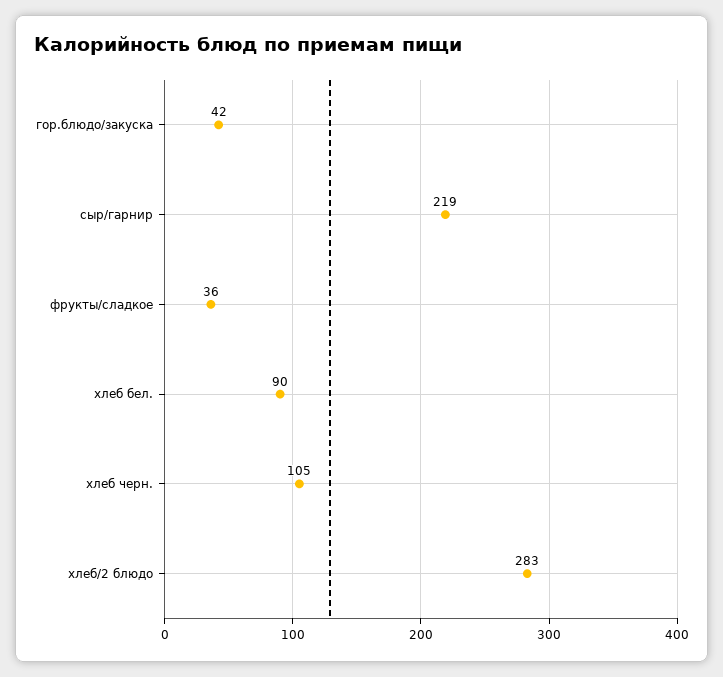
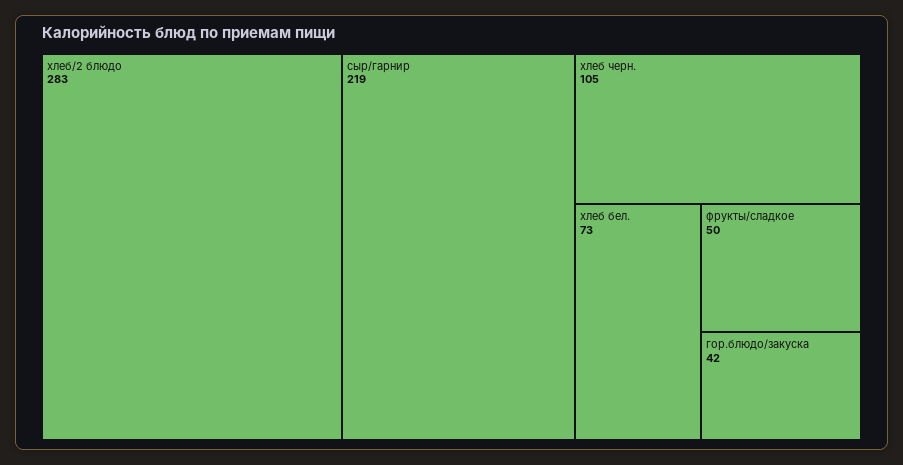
фрукты/сладкое: 36 -> 50
хлеб бел.: 90 -> 73

